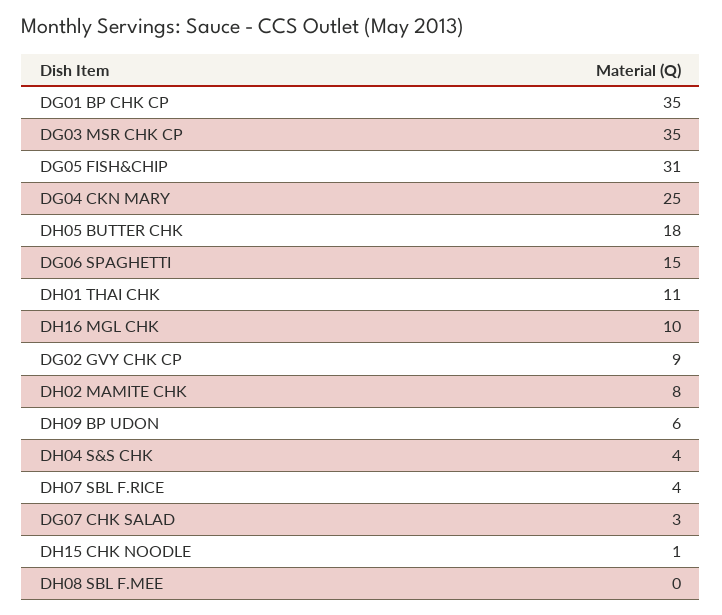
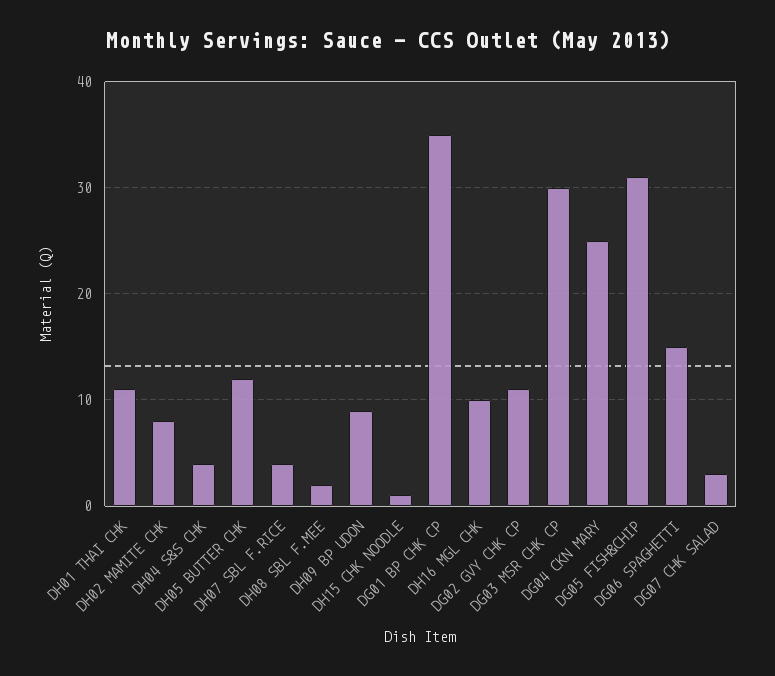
DG03 MSR CHK CP: 35 -> 30
DH05 BUTTER CHK: 18 -> 12
DG02 GVY CHK CP: 9 -> 11
DH09 BP UDON: 6 -> 9
DH08 SBL F.MEE: 0 -> 2

